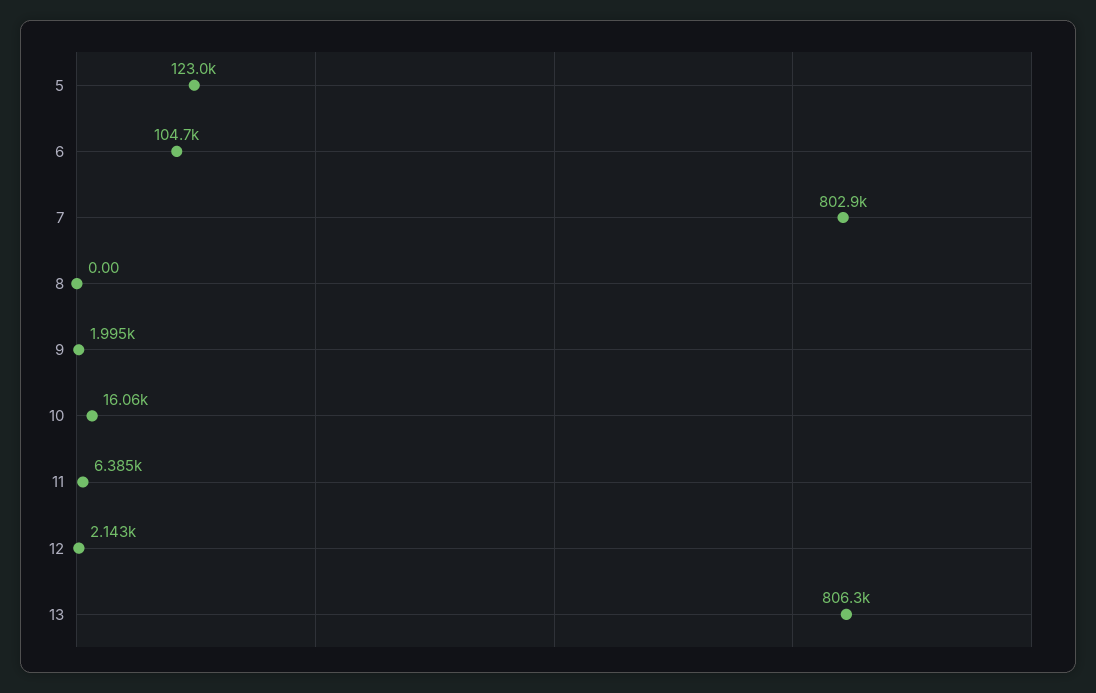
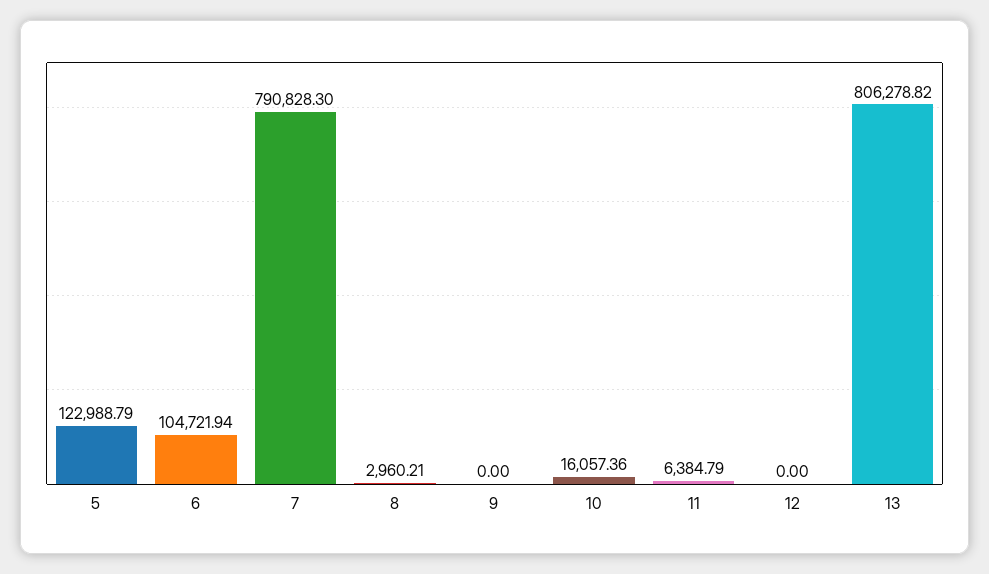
7: 802900 -> 790828.3
8: 0 -> 2960.21
9: 1995 -> 0
12: 2143 -> 0

